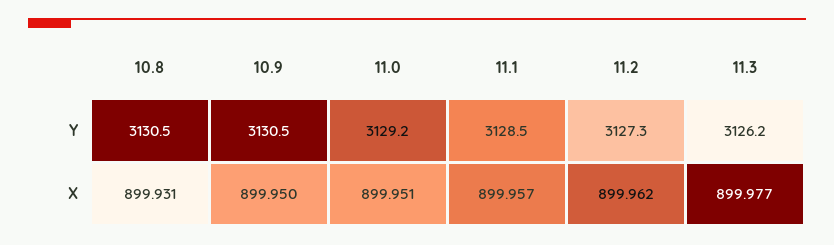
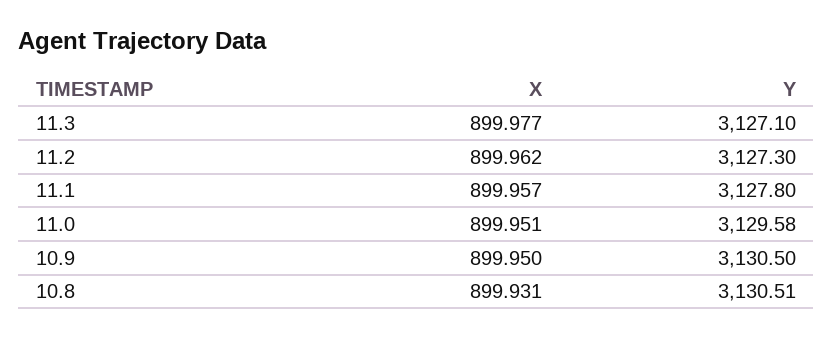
11.0, Y: 3129.2 -> 3129.58
11.1, Y: 3128.5 -> 3127.8
11.3, Y: 3126.2 -> 3127.1

